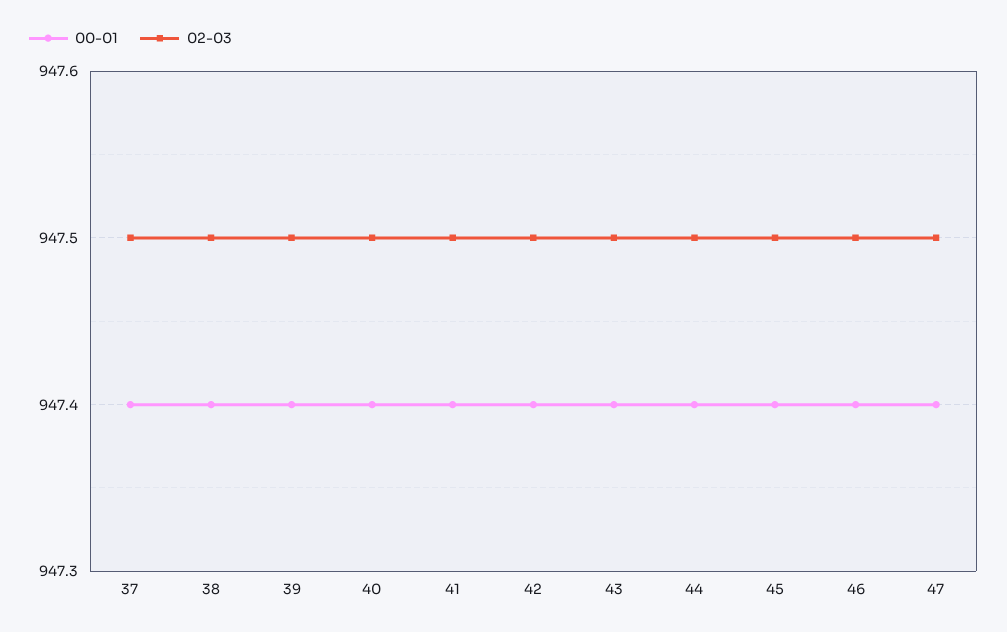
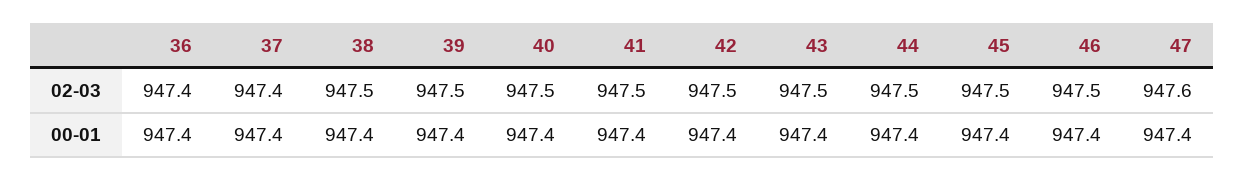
02-03, 37: 947.5 -> 947.4
02-03, 47: 947.5 -> 947.6
02-03, 36: none -> 947.4
00-01, 36: none -> 947.4

